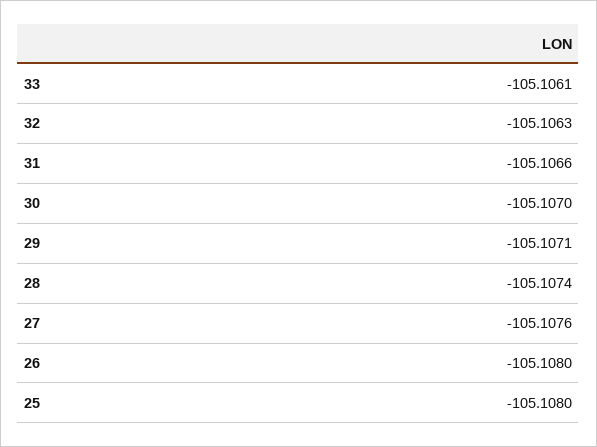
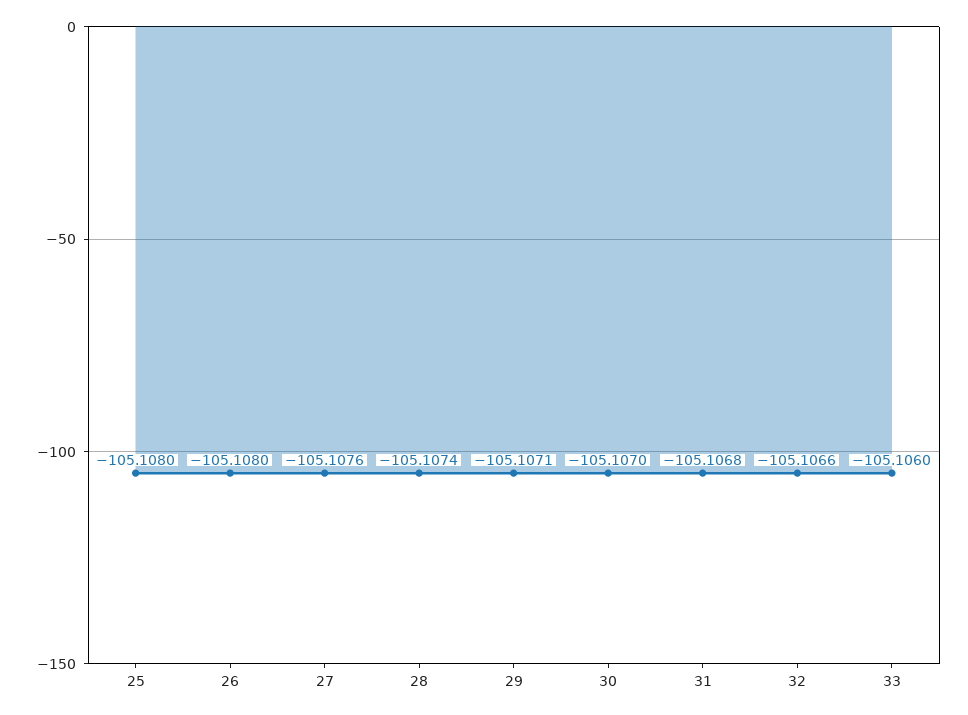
33: -105.1061 -> -105.106
32: -105.1063 -> -105.1066
31: -105.1066 -> -105.1068

